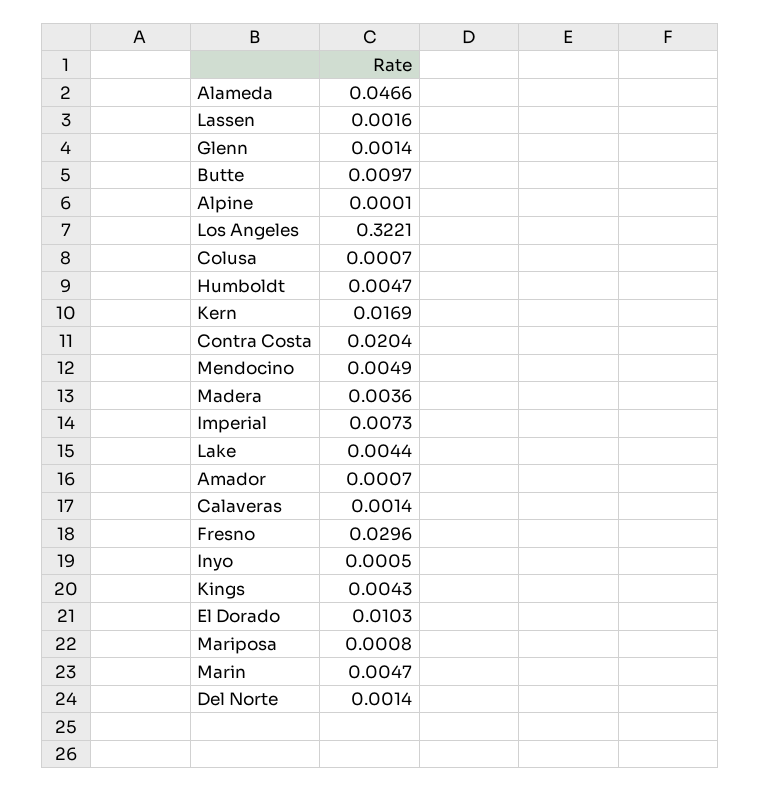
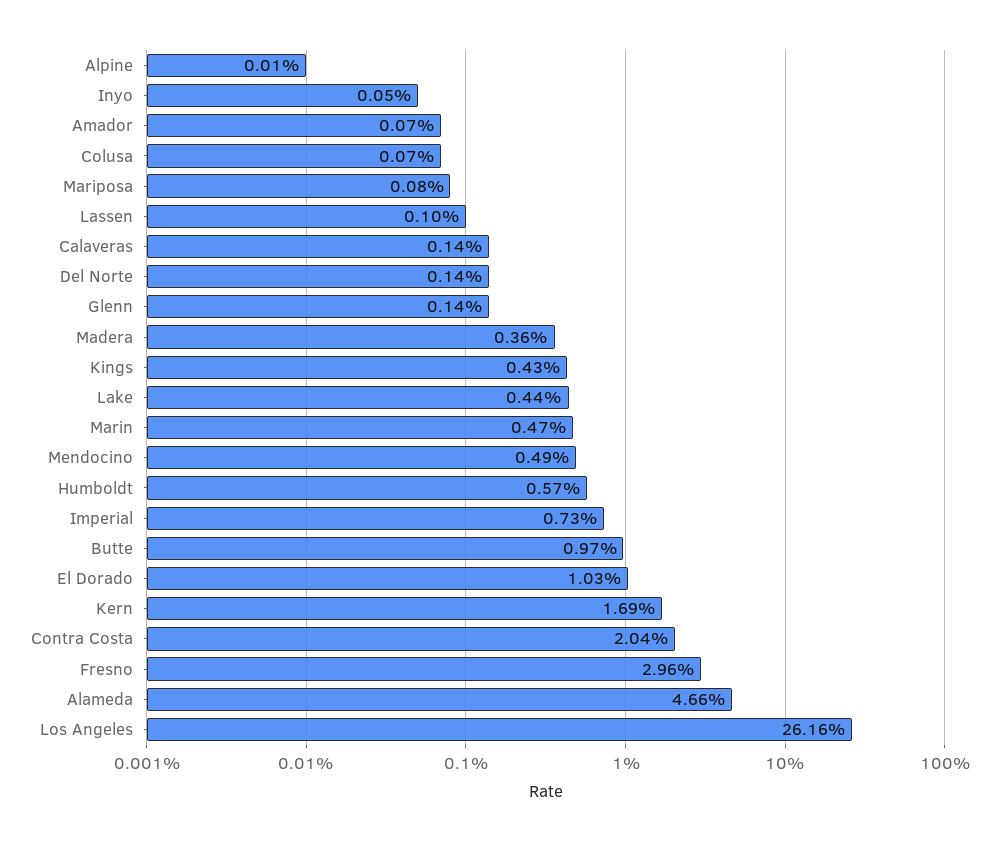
Lassen: 0.0016 -> 0.001
Los Angeles: 0.3221 -> 0.2616
Humboldt: 0.0047 -> 0.0057

